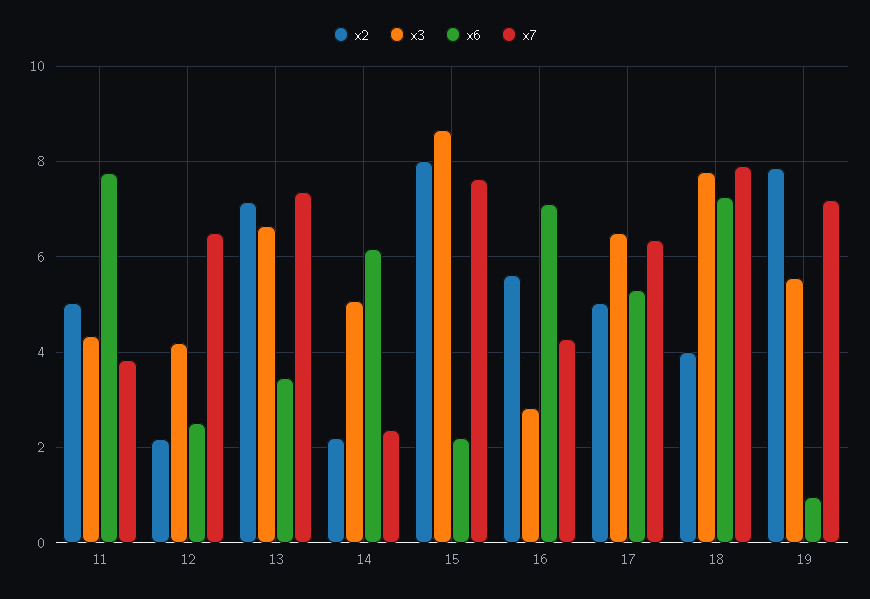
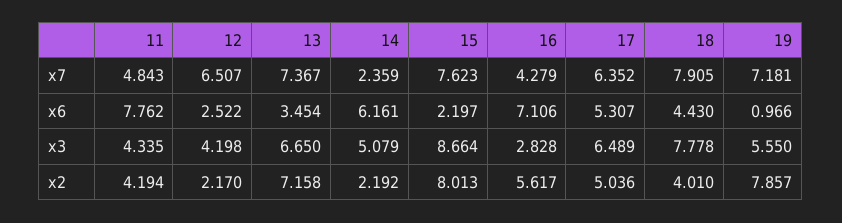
x2, 11: 5 -> 4.194
x7, 11: 3.8 -> 4.843
x6, 18: 7.2 -> 4.43

